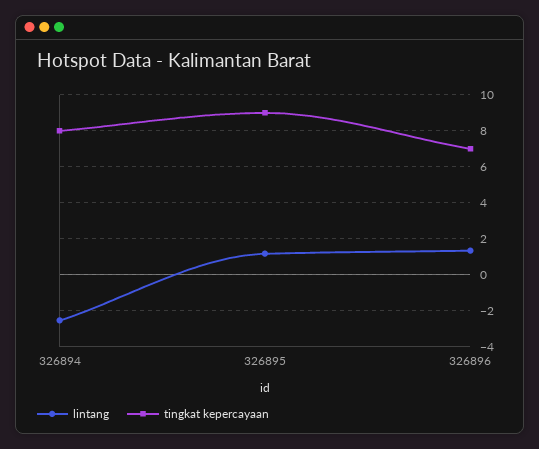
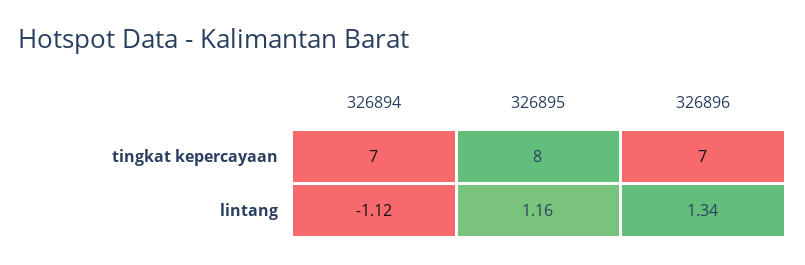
lintang, 326894: -2.5 -> -1.12
tingkat kepercayaan, 326894: 8 -> 7
tingkat kepercayaan, 326895: 9 -> 8

